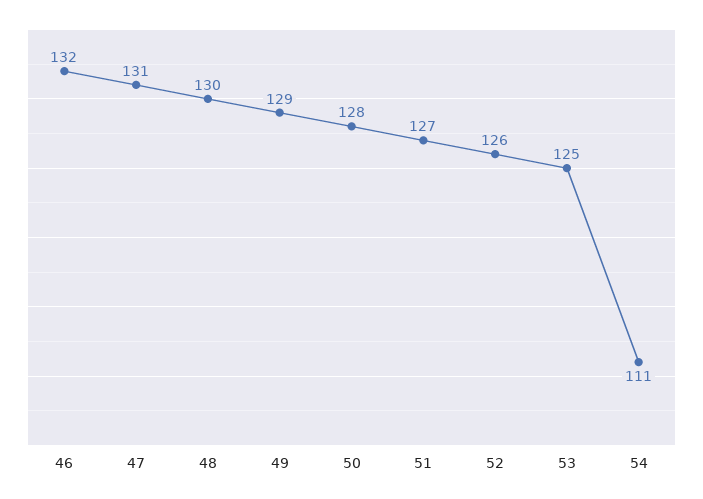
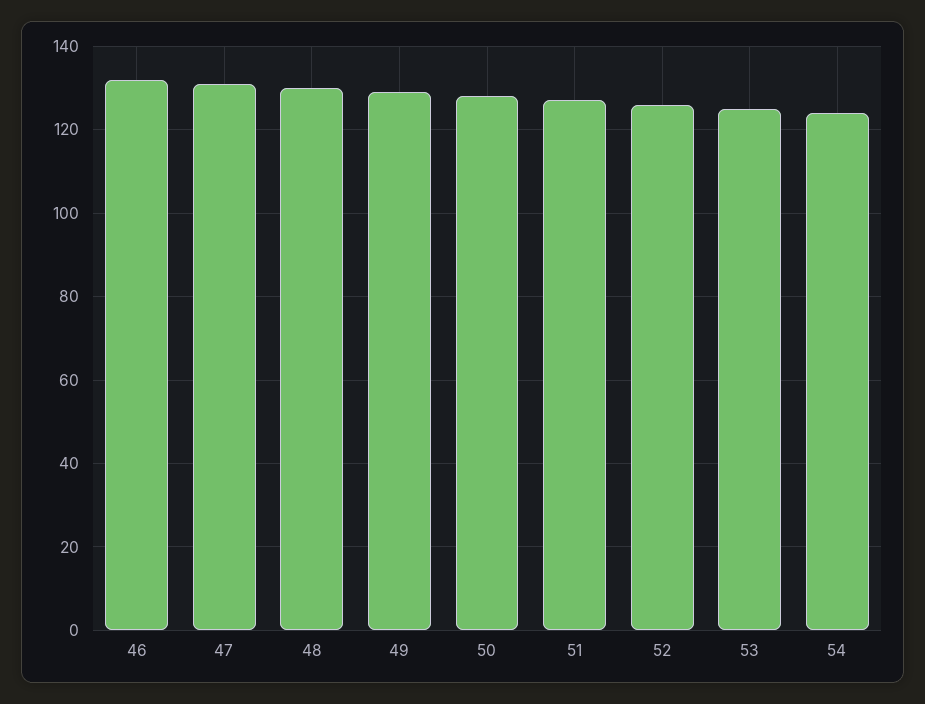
54: 111 -> 125

